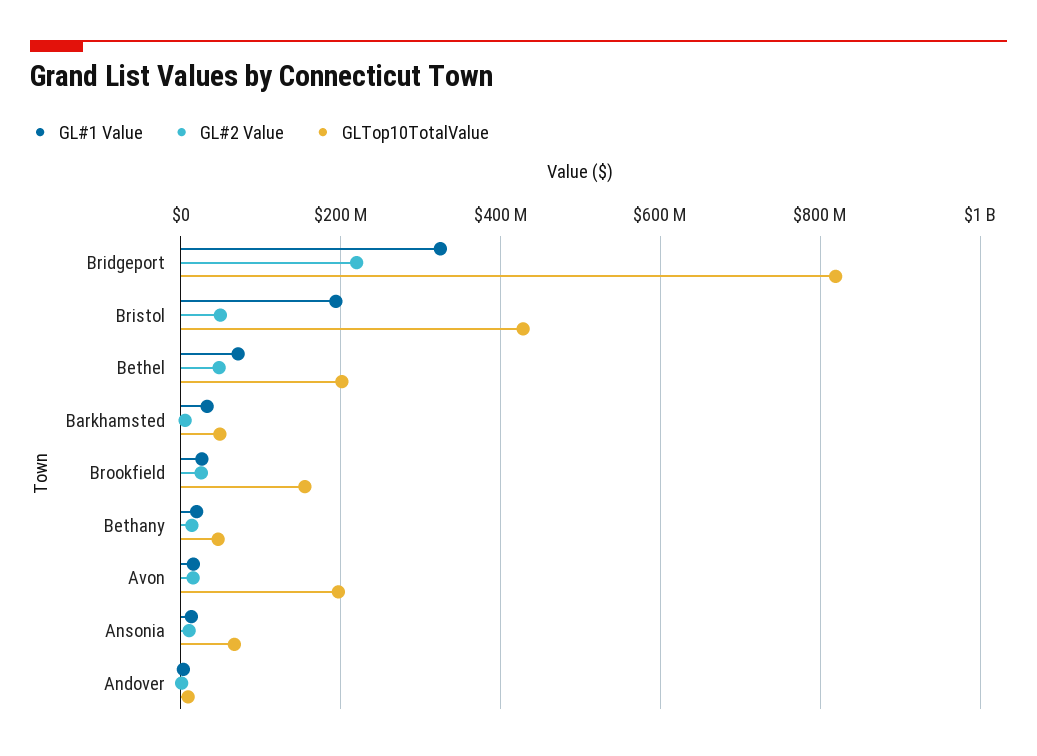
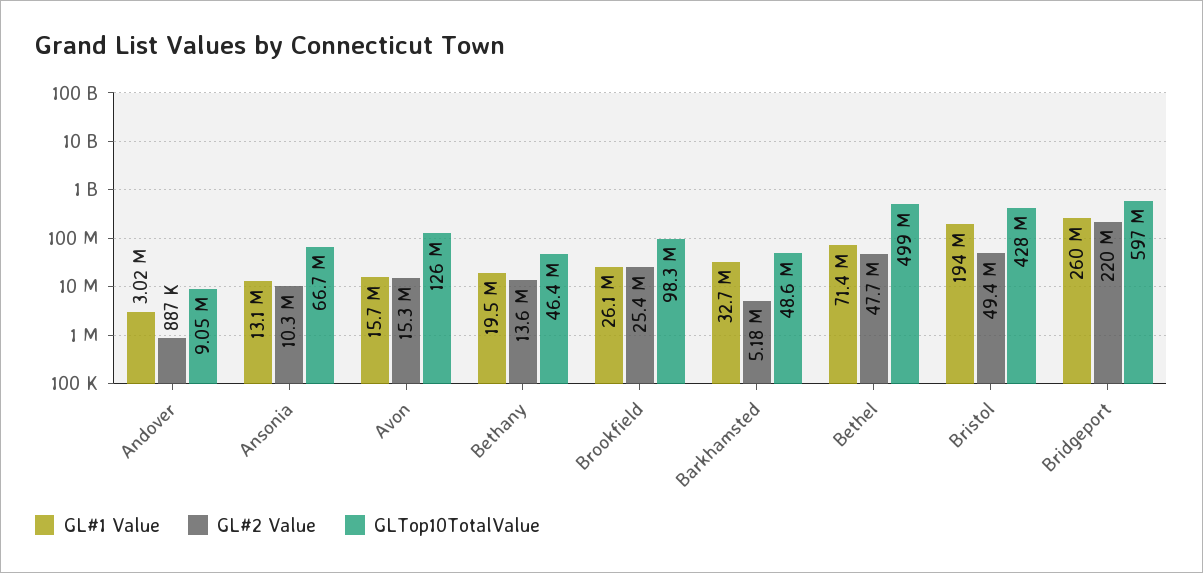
GL#1 Value, Bridgeport: 320000000 -> 260000000
GLTop10TotalValue, Bridgeport: 820000000 -> 597000000
GLTop10TotalValue, Bethel: 200000000 -> 499000000
GLTop10TotalValue, Brookfield: 160000000 -> 98300000
GLTop10TotalValue, Avon: 200000000 -> 126000000

